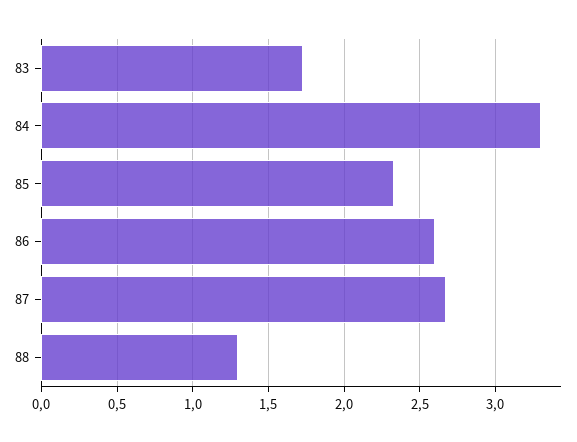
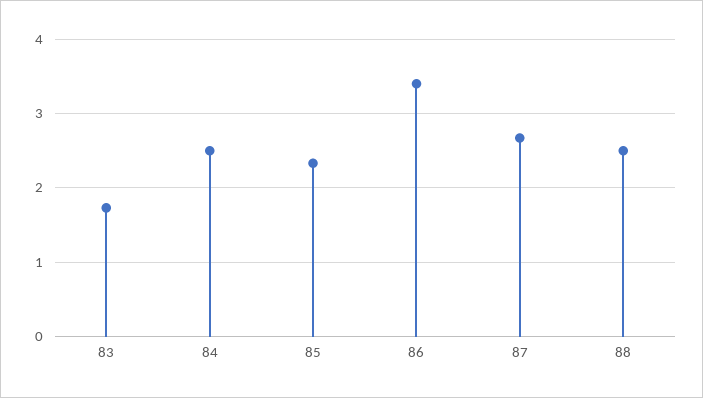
84: 3.3 -> 2.5
86: 2.6 -> 3.4
88: 1.3 -> 2.5

